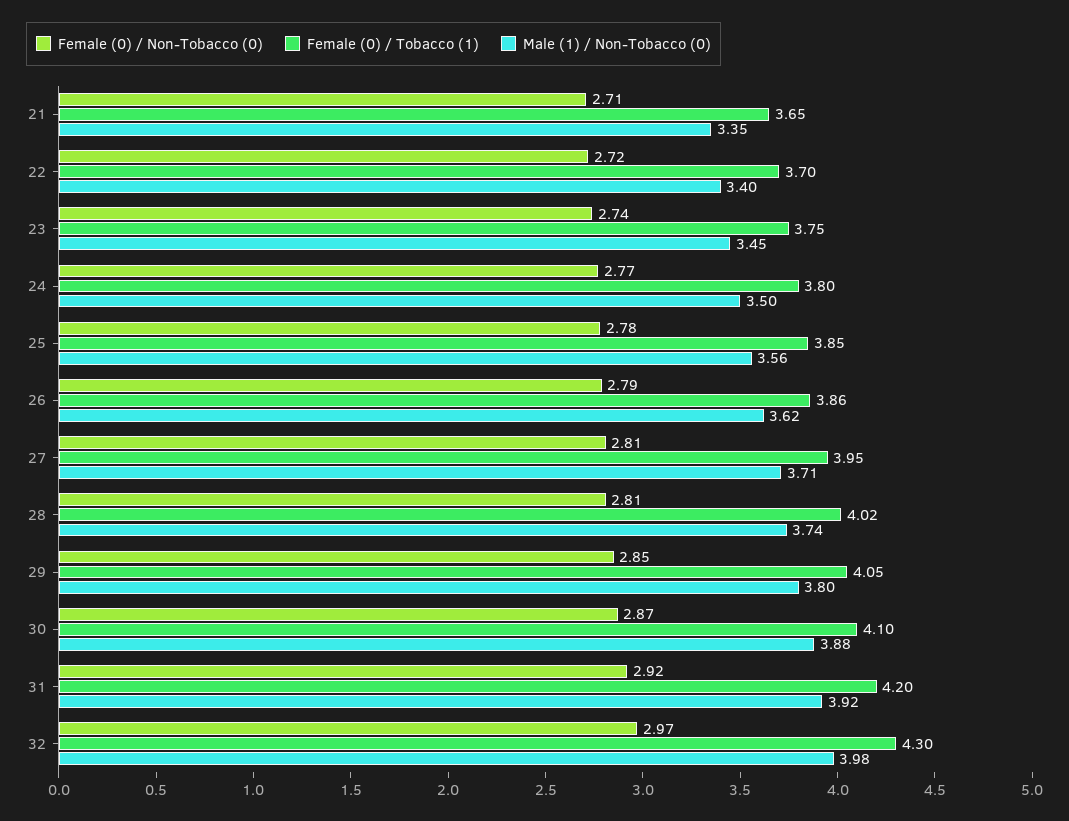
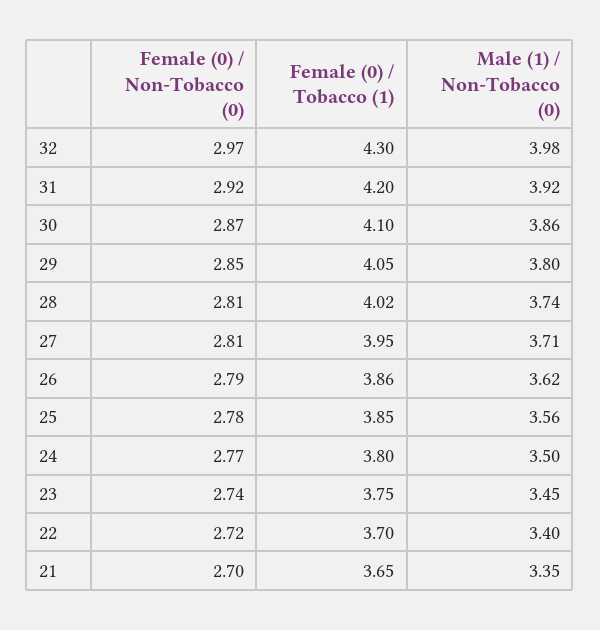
Female (0) / Non-Tobacco (0), 21: 2.71 -> 2.7
Male (1) / Non-Tobacco (0), 30: 3.88 -> 3.86

